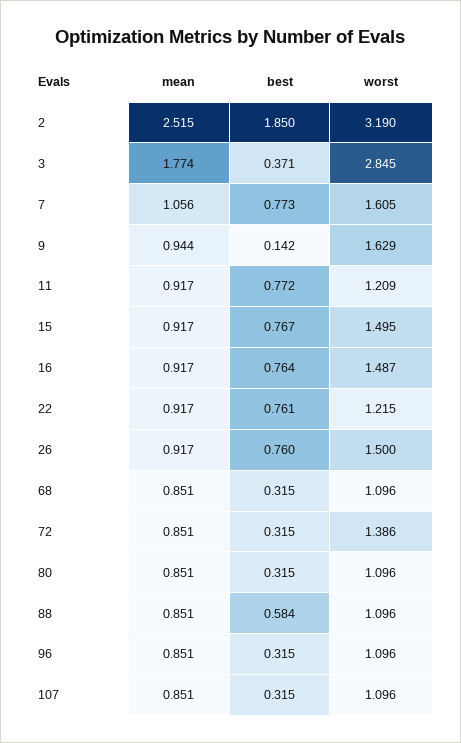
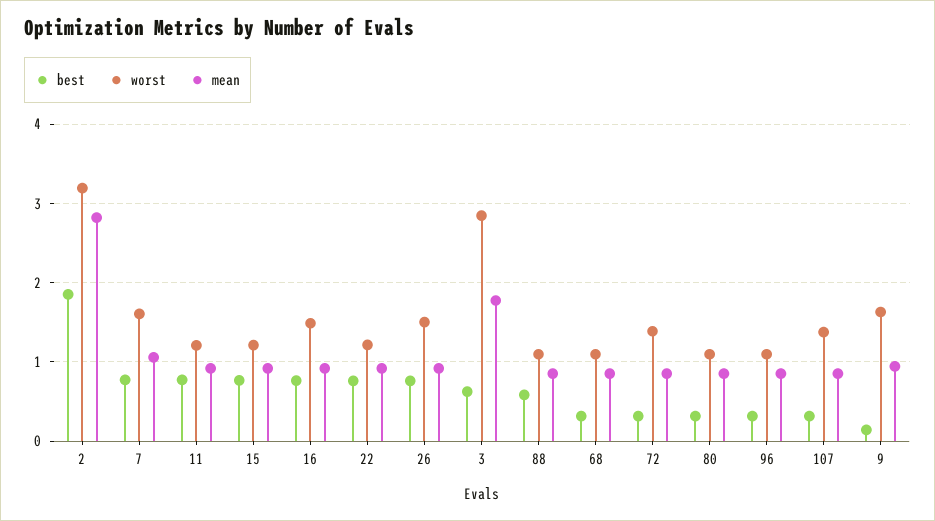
mean, 2: 2.515 -> 2.8
best, 3: 0.371 -> 0.6
worst, 15: 1.495 -> 1.2
worst, 107: 1.096 -> 1.4

